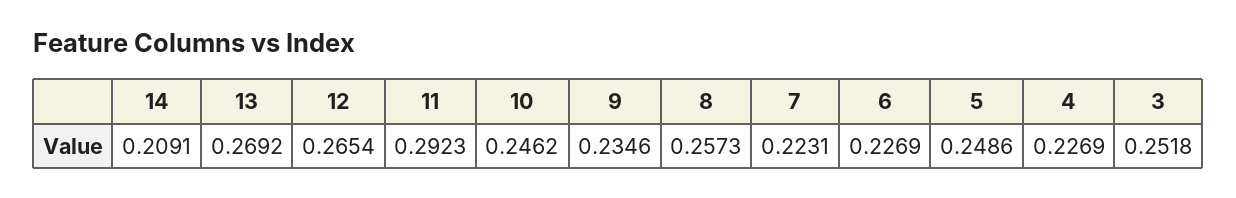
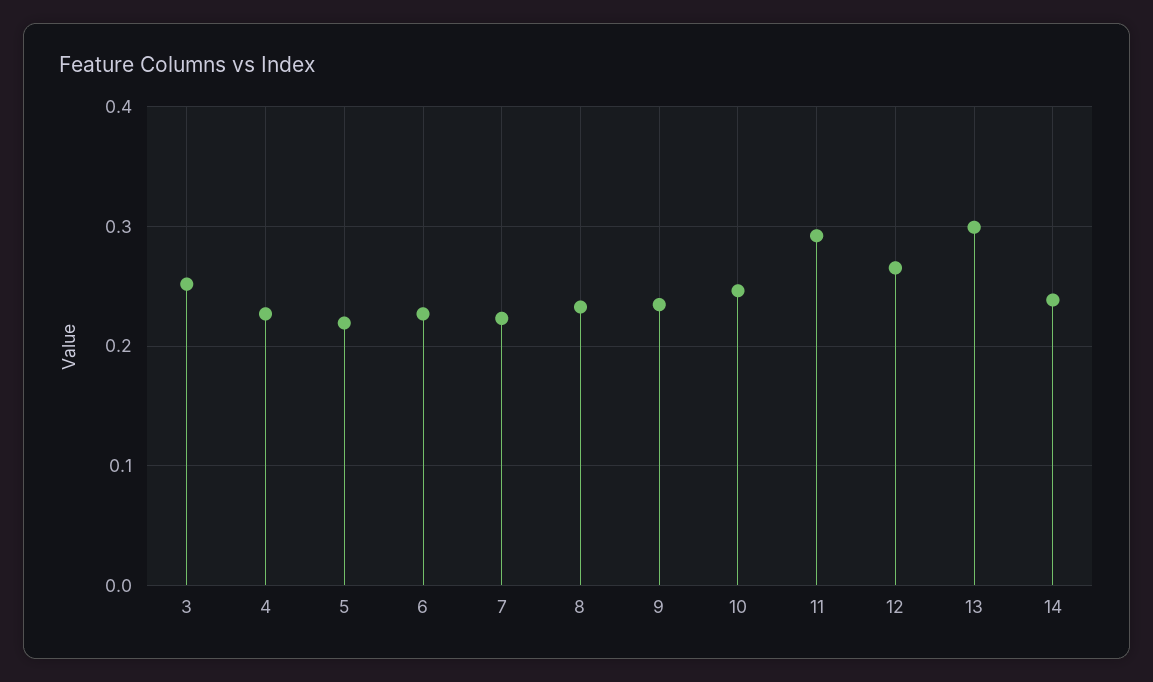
14: 0.2091 -> 0.24
13: 0.2692 -> 0.3
8: 0.2573 -> 0.23
5: 0.2486 -> 0.22

